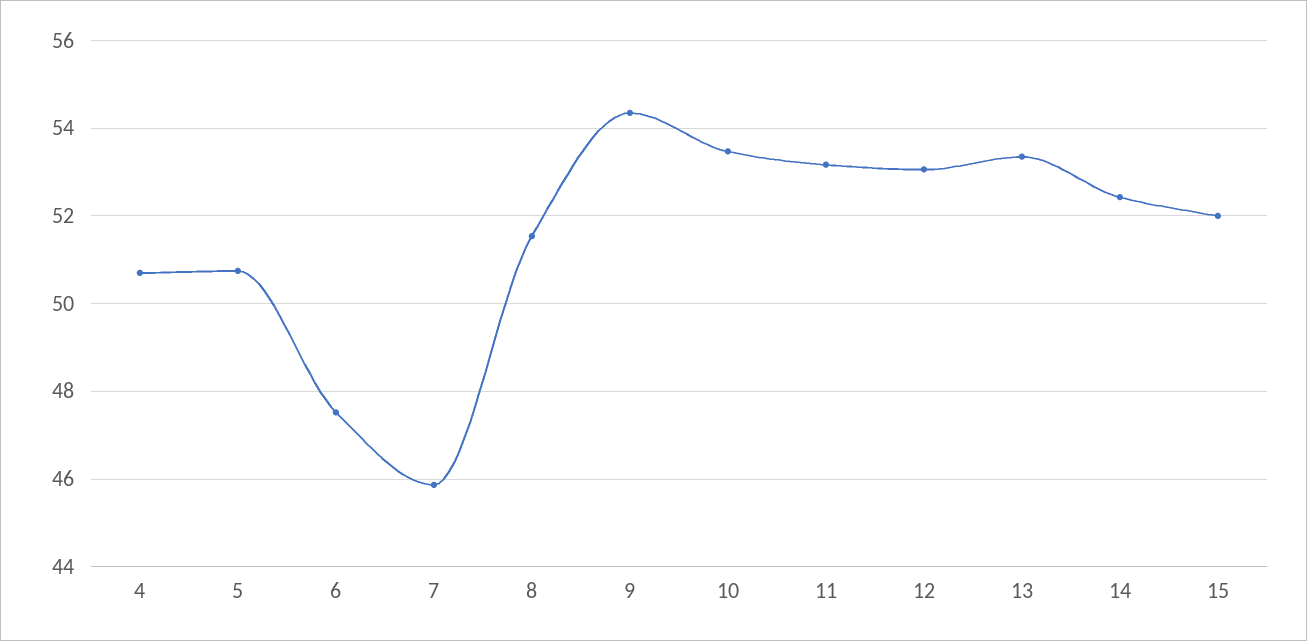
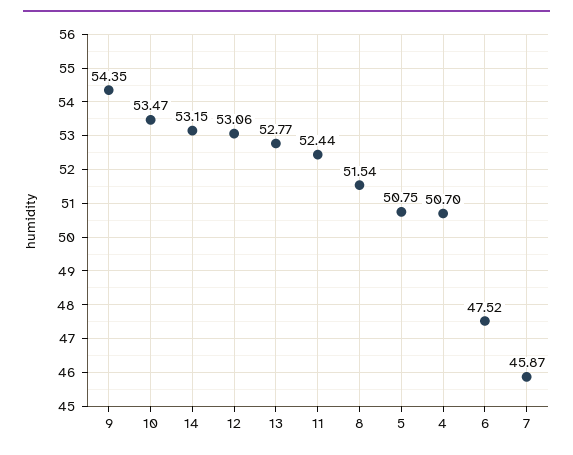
11: 53.2 -> 52.44
13: 53.4 -> 52.77
14: 52.4 -> 53.15
15: 52 -> none

